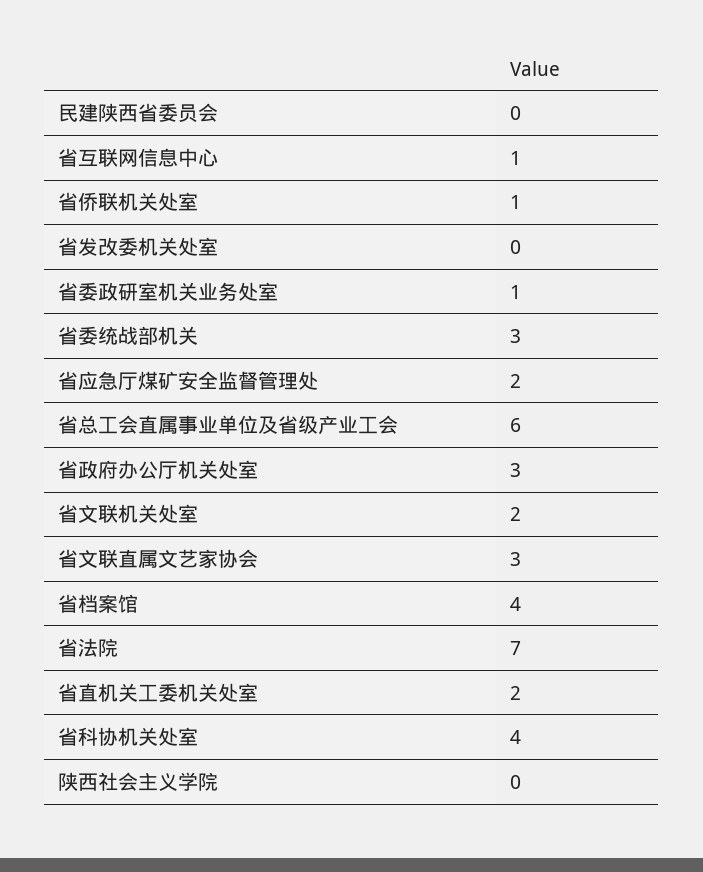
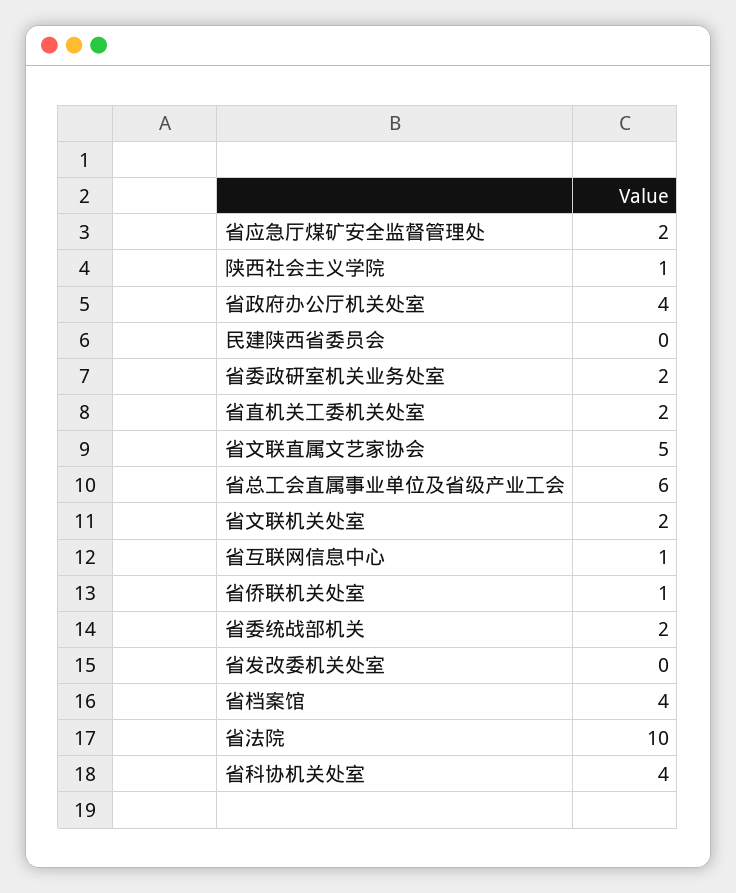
省委政研室机关业务处室: 1 -> 2
省委统战部机关: 3 -> 2
省政府办公厅机关处室: 3 -> 4
省文联直属文艺家协会: 3 -> 5
省法院: 7 -> 10
陕西社会主义学院: 0 -> 1

